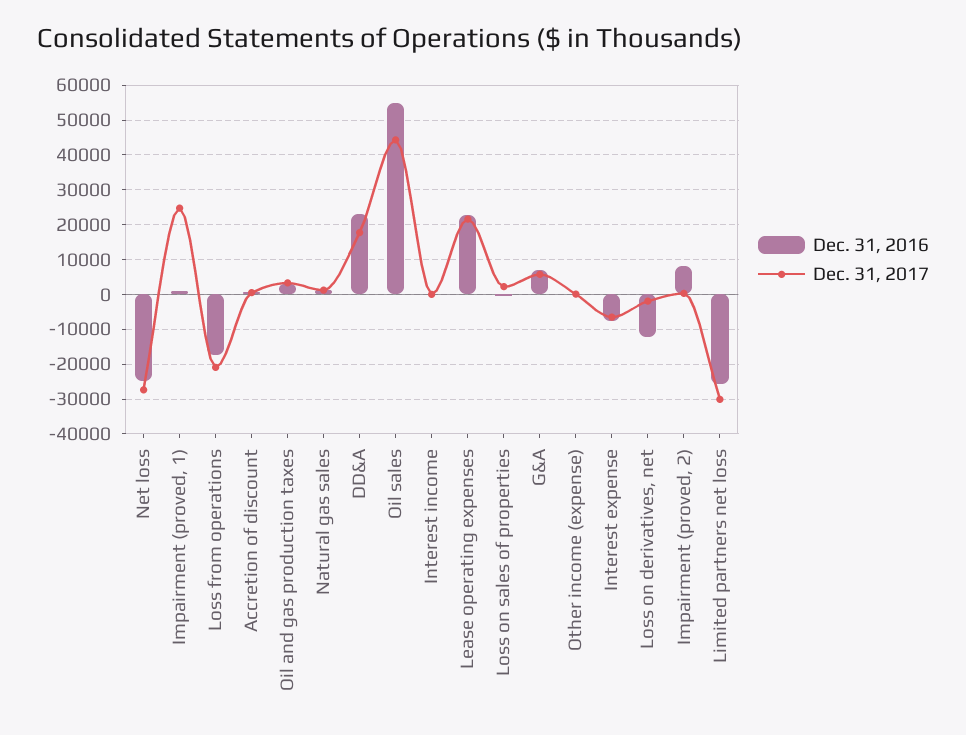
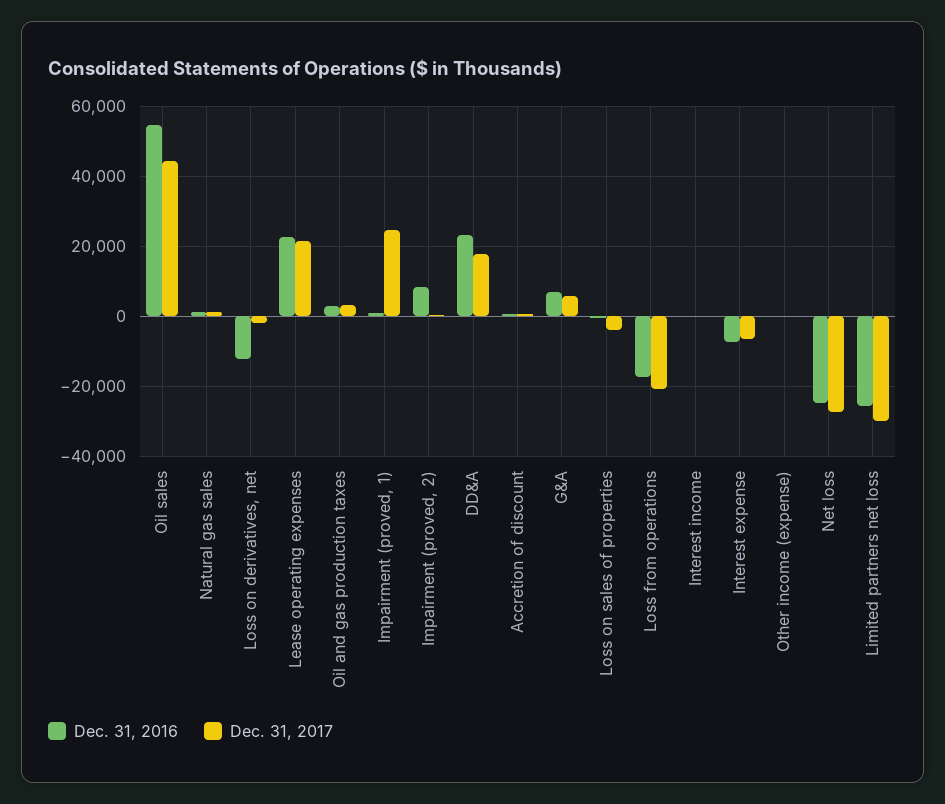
Dec. 31, 2017, Loss on sales of properties: 2000 -> -4000

